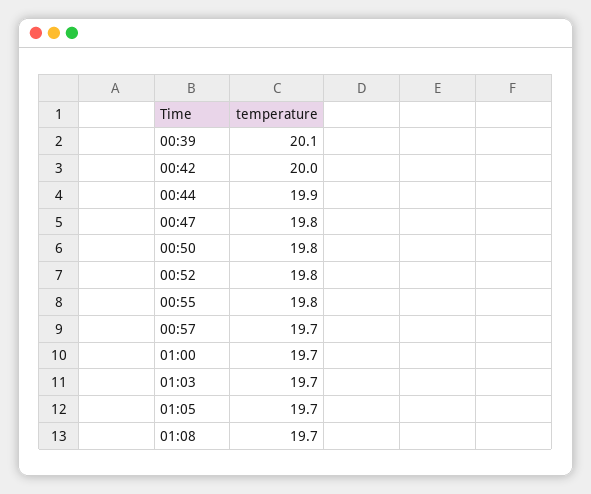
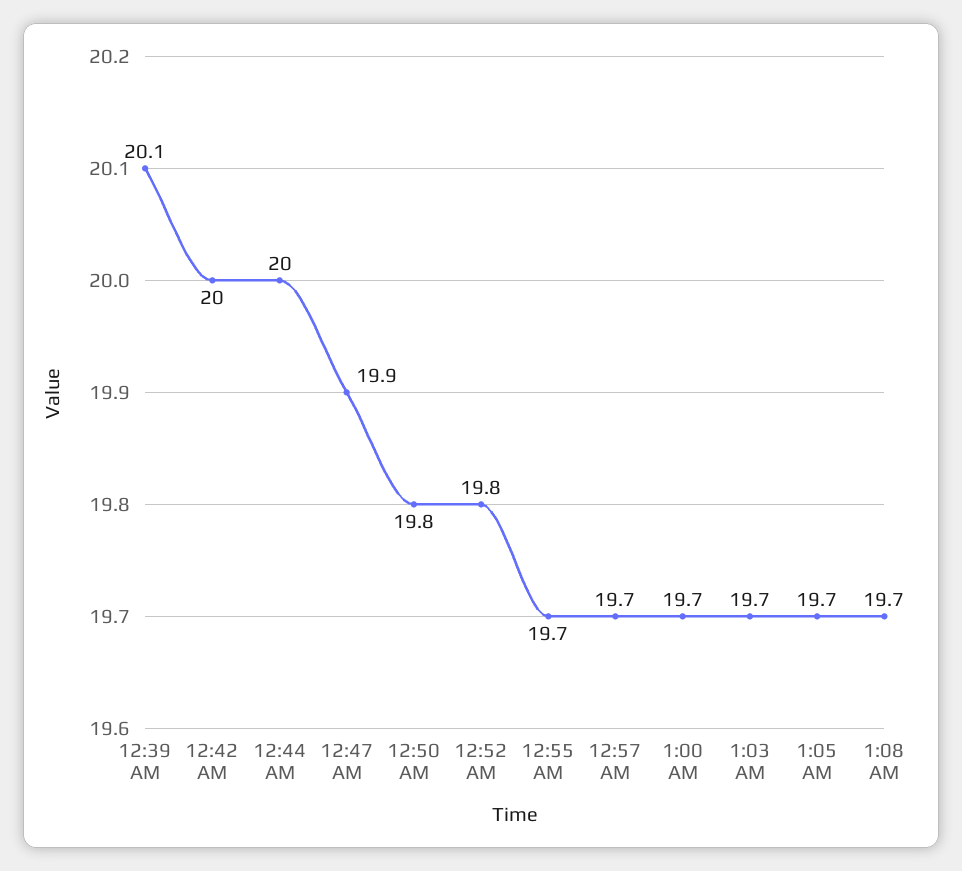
00:44: 19.9 -> 20
00:47: 19.8 -> 19.9
00:55: 19.8 -> 19.7

